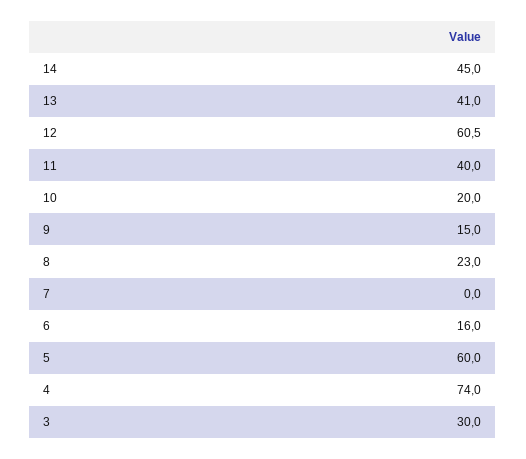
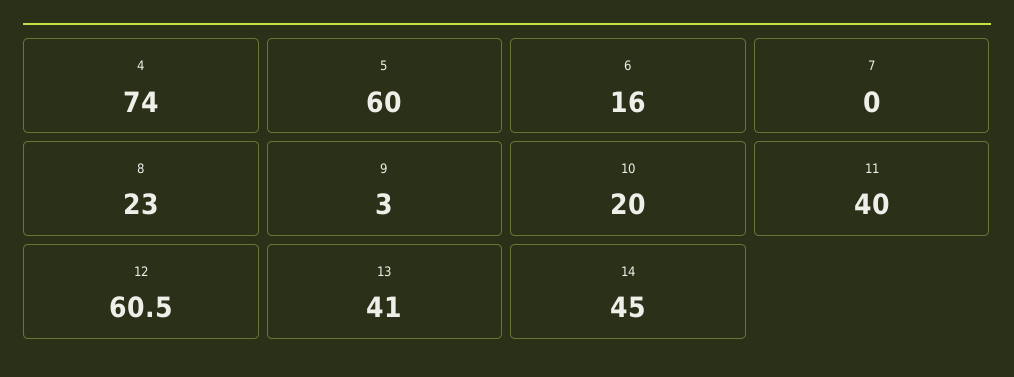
9: 15 -> 3
3: 30 -> none

